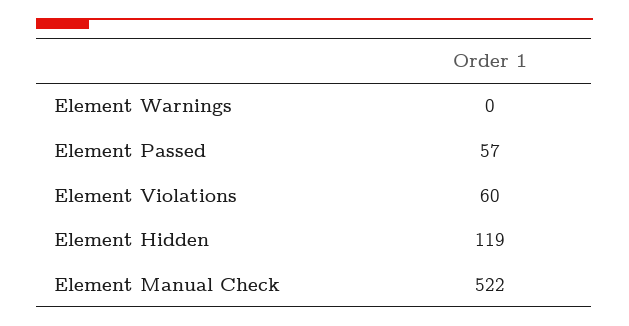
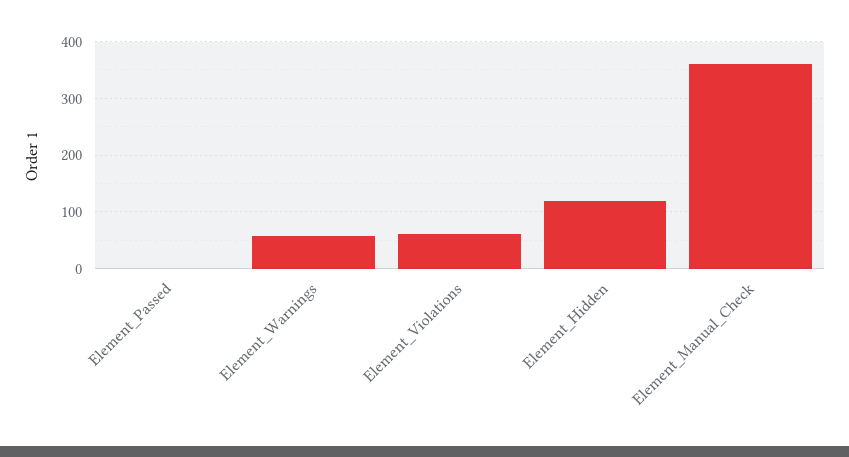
Element Warnings: 0 -> 60
Element Passed: 57 -> 0
Element Manual Check: 522 -> 360

